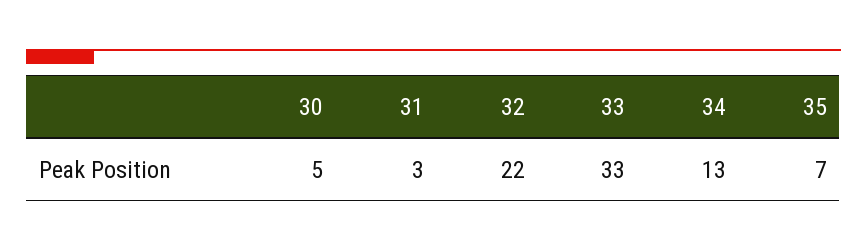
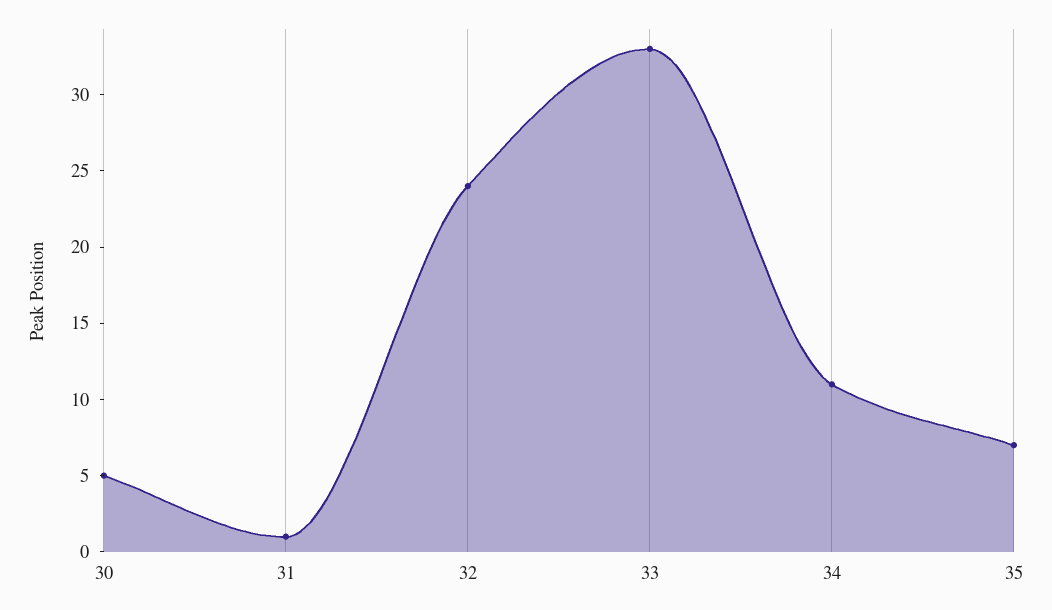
31: 3 -> 1
32: 22 -> 24
34: 13 -> 11

